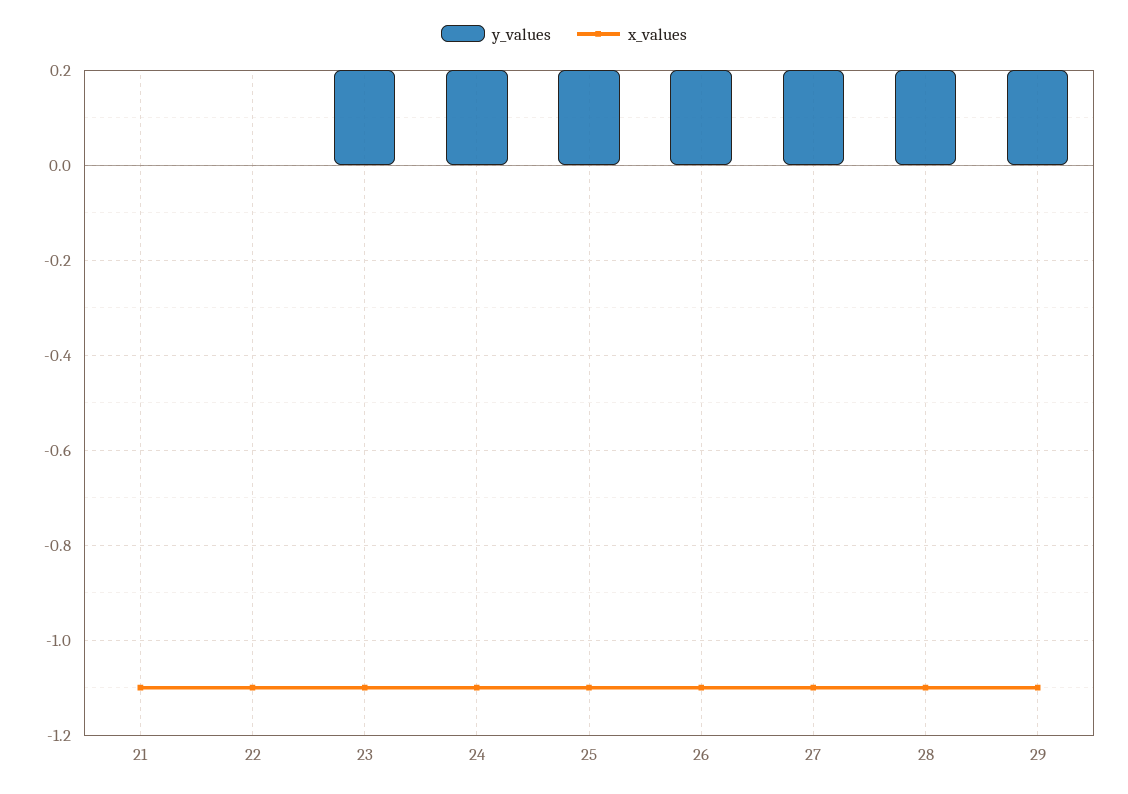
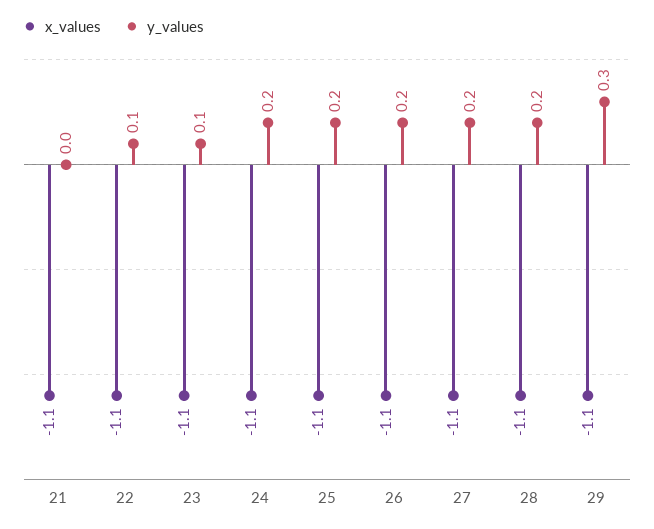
y_values, 22: 0 -> 0.1
y_values, 23: 0.2 -> 0.1
y_values, 29: 0.2 -> 0.3

